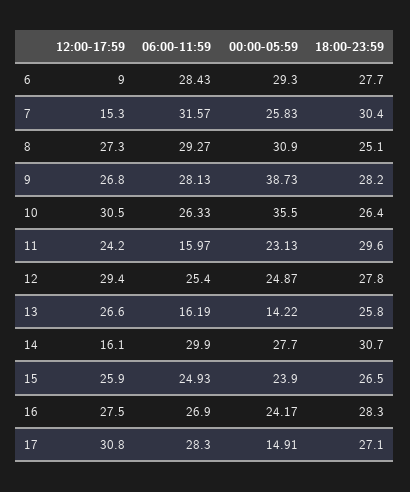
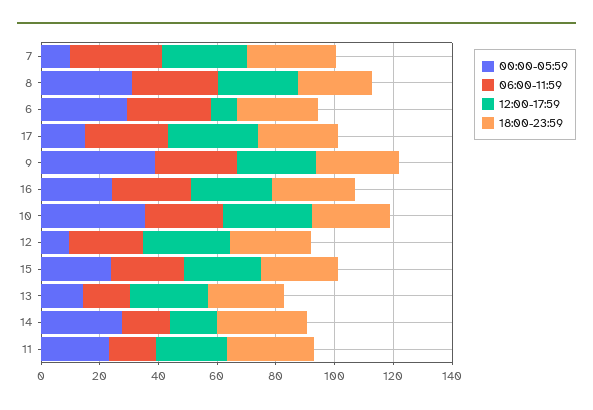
12:00-17:59, 7: 15.3 -> 30
00:00-05:59, 7: 25.83 -> 10
00:00-05:59, 12: 24.87 -> 10
06:00-11:59, 14: 29.9 -> 15

